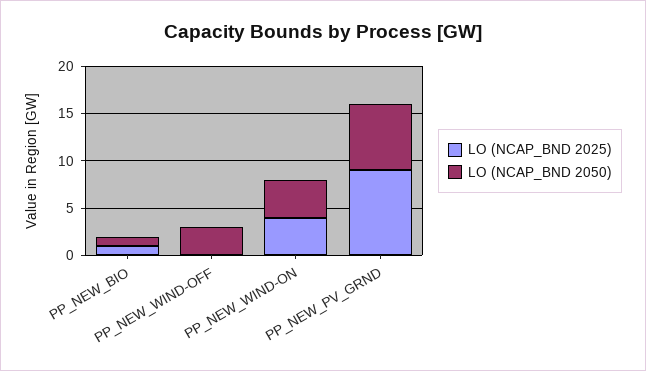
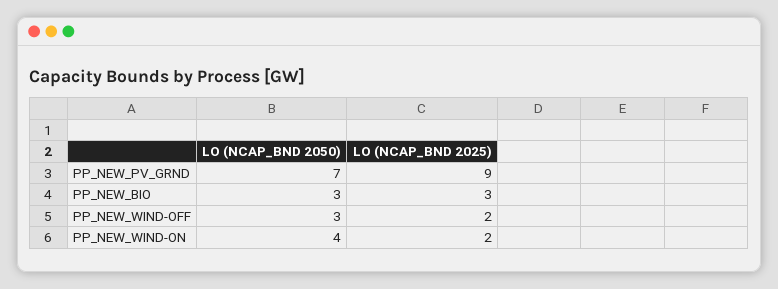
LO (NCAP_BND 2025), PP_NEW_BIO: 1 -> 3
LO (NCAP_BND 2050), PP_NEW_BIO: 1 -> 3
LO (NCAP_BND 2025), PP_NEW_WIND-OFF: 0 -> 2
LO (NCAP_BND 2025), PP_NEW_WIND-ON: 4 -> 2

